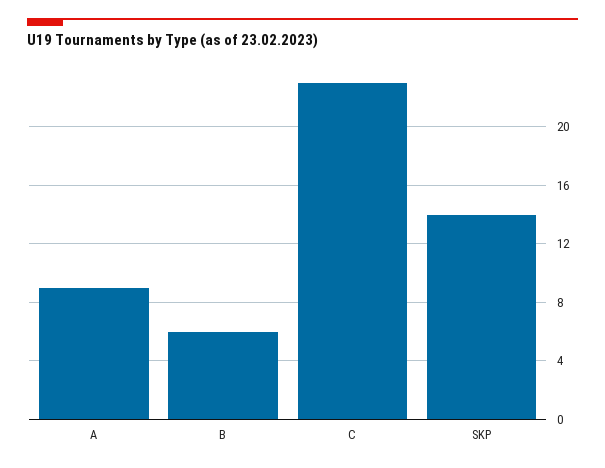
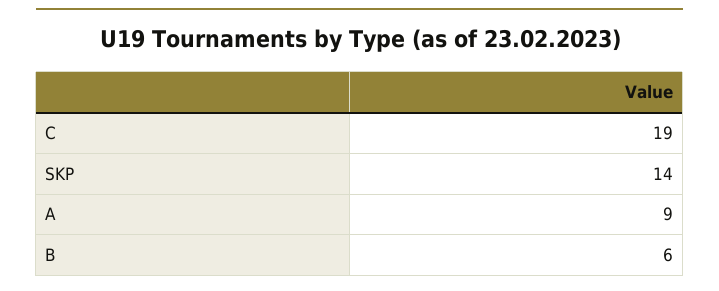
C: 23 -> 19

